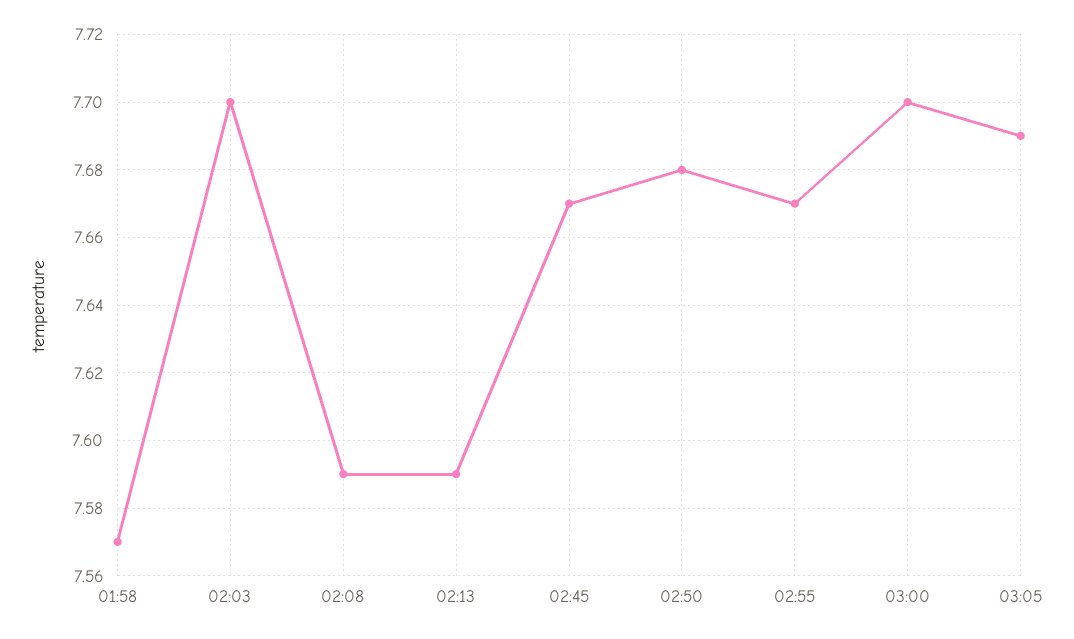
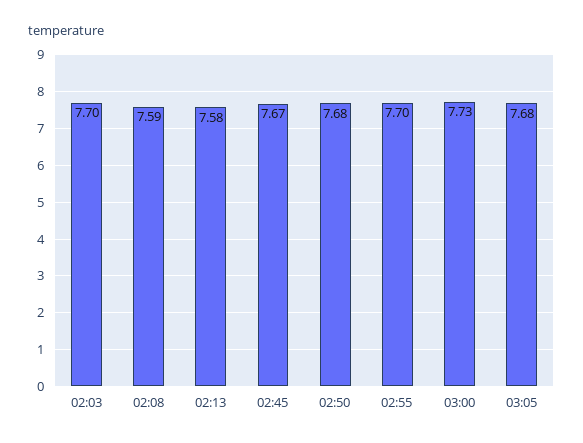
01:58: 7.57 -> none
02:13: 7.59 -> 7.58
02:55: 7.67 -> 7.7
03:00: 7.7 -> 7.73
03:05: 7.69 -> 7.68

